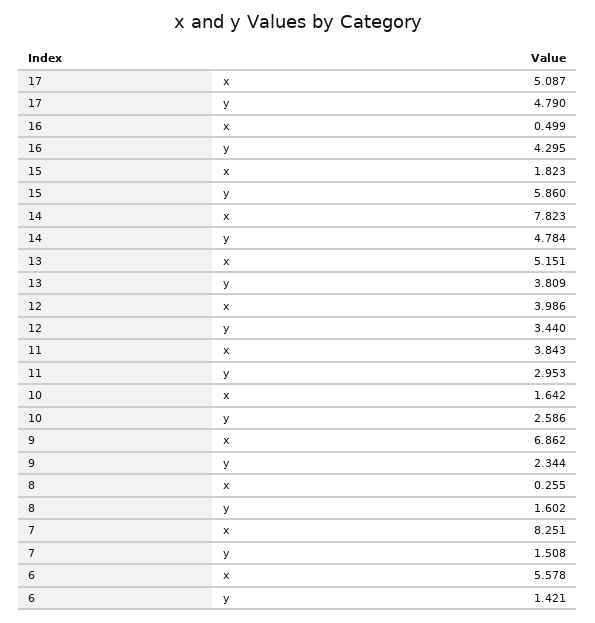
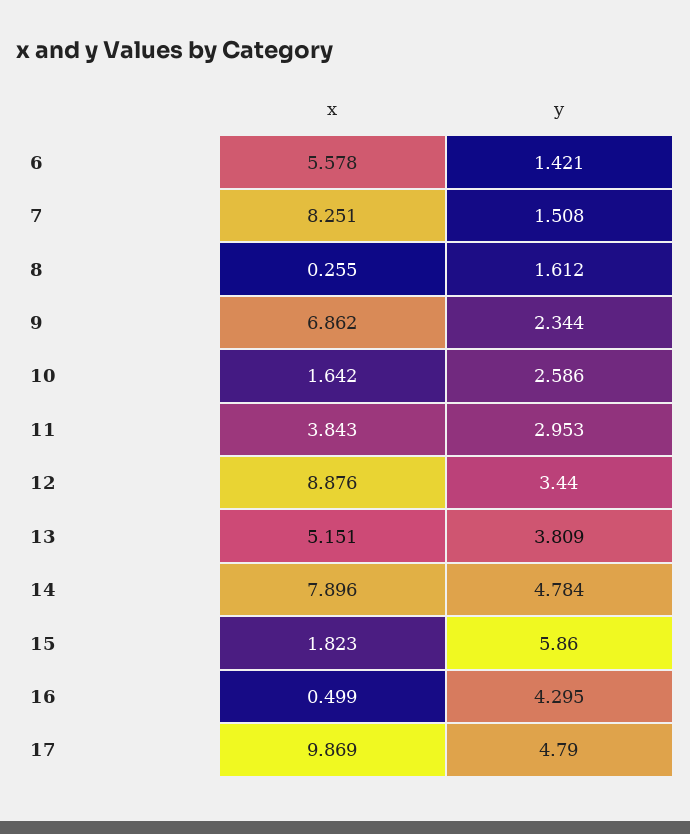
17, x: 5.087 -> 9.869
14, x: 7.823 -> 7.896
12, x: 3.986 -> 8.876
8, y: 1.602 -> 1.612

